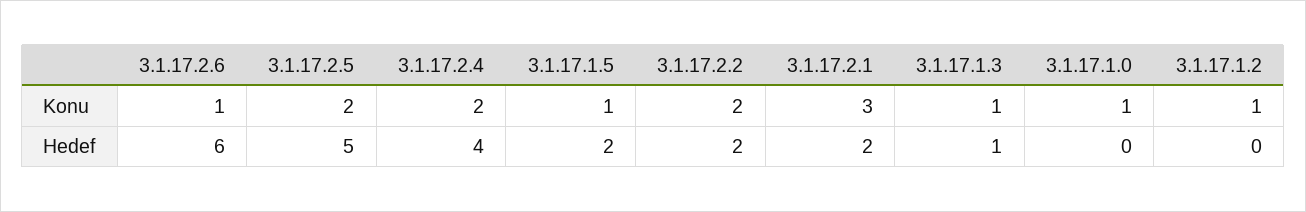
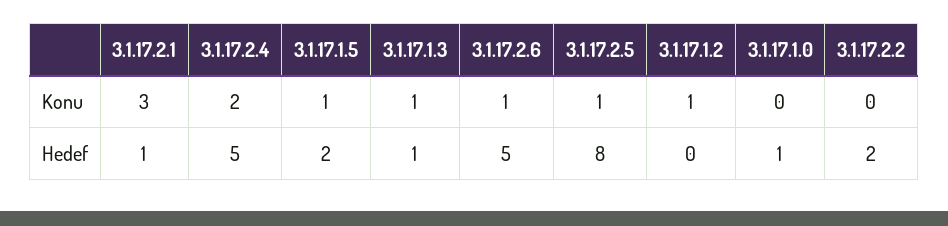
3.1.17.2.5, Konu: 2 -> 1
3.1.17.2.2, Konu: 2 -> 0
3.1.17.1.0, Konu: 1 -> 0
3.1.17.2.6, Hedef: 6 -> 5
3.1.17.2.5, Hedef: 5 -> 8
3.1.17.2.4, Hedef: 4 -> 5
3.1.17.2.1, Hedef: 2 -> 1
3.1.17.1.0, Hedef: 0 -> 1

